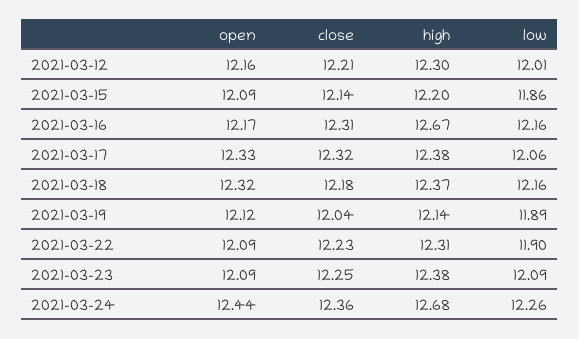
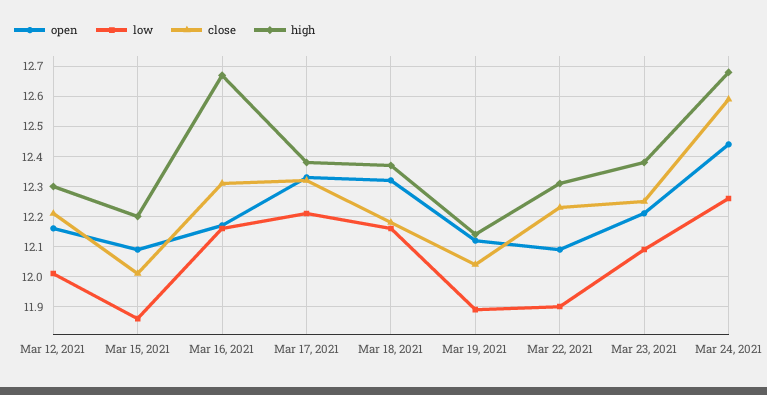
close, 2021-03-15: 12.14 -> 12
low, 2021-03-17: 12.06 -> 12.2
open, 2021-03-23: 12.09 -> 12.2
close, 2021-03-24: 12.36 -> 12.6

